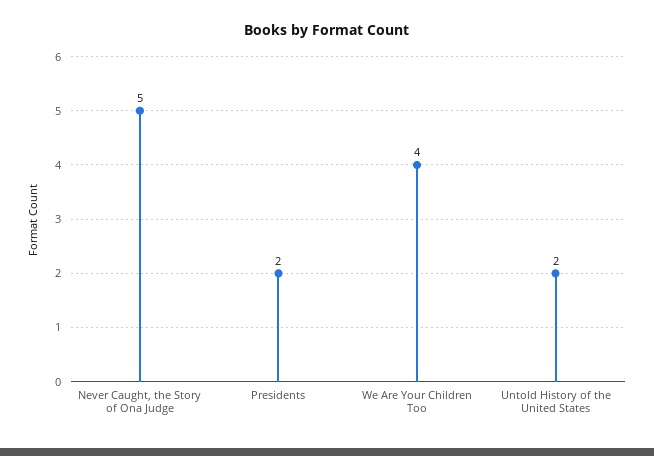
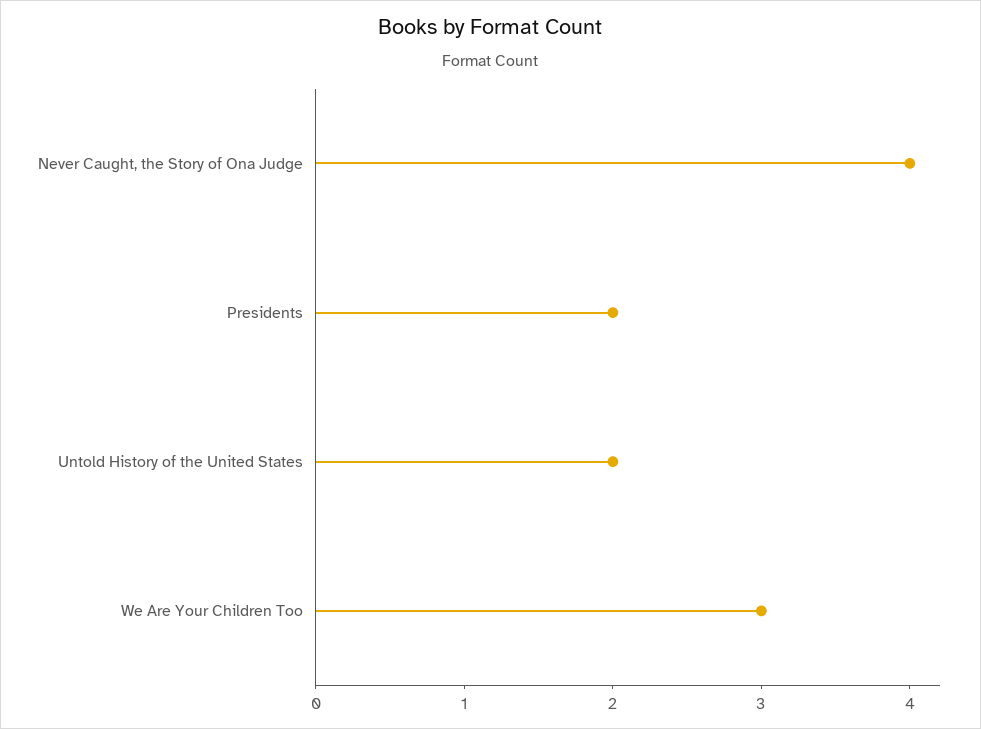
Never Caught, the Story of Ona Judge: 5 -> 4
We Are Your Children Too: 4 -> 3

